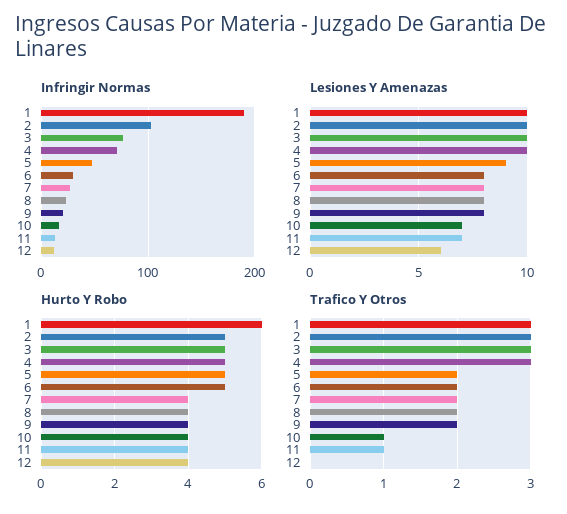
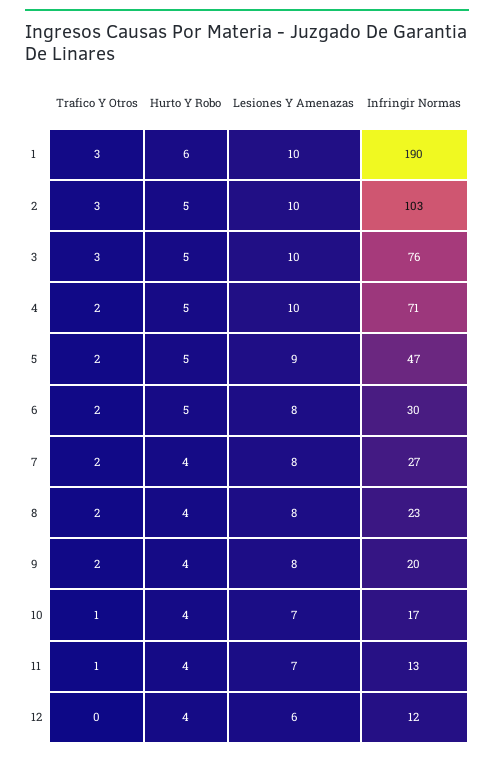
Trafico Y Otros, 4: 3 -> 2

